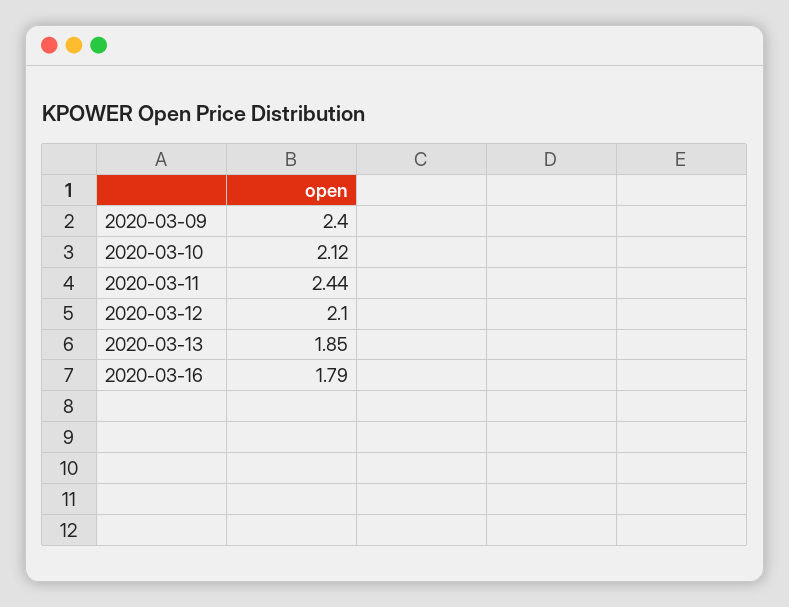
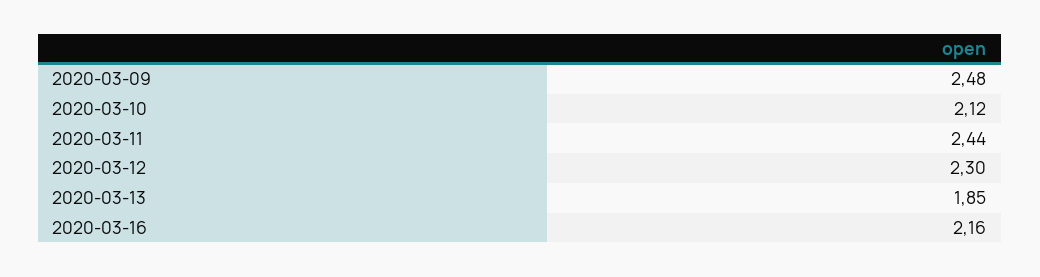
2020-03-09: 2.4 -> 2.48
2020-03-12: 2.1 -> 2.3
2020-03-16: 1.79 -> 2.16

